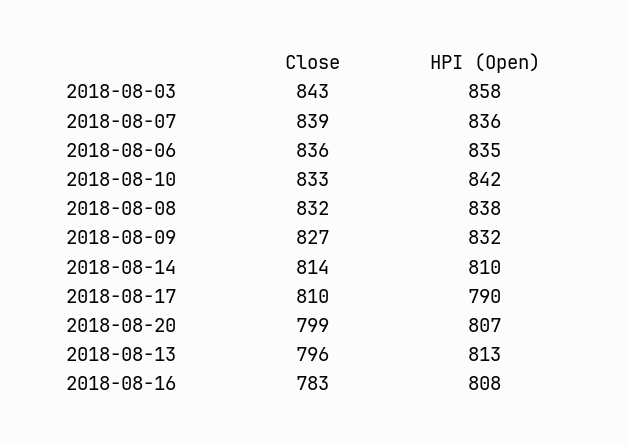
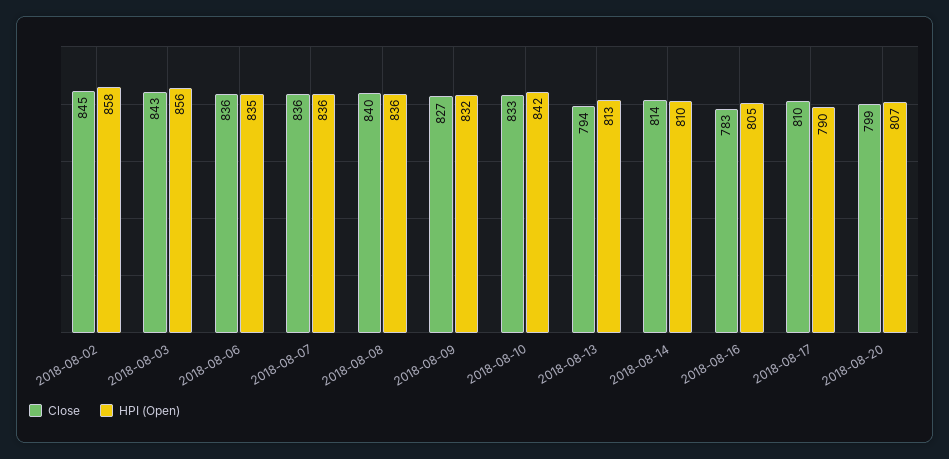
HPI (Open), 2018-08-03: 858 -> 856
Close, 2018-08-07: 839 -> 836
Close, 2018-08-08: 832 -> 840
HPI (Open), 2018-08-08: 838 -> 836
Close, 2018-08-13: 796 -> 794
HPI (Open), 2018-08-16: 808 -> 805
Close, 2018-08-02: none -> 845
HPI (Open), 2018-08-02: none -> 858

